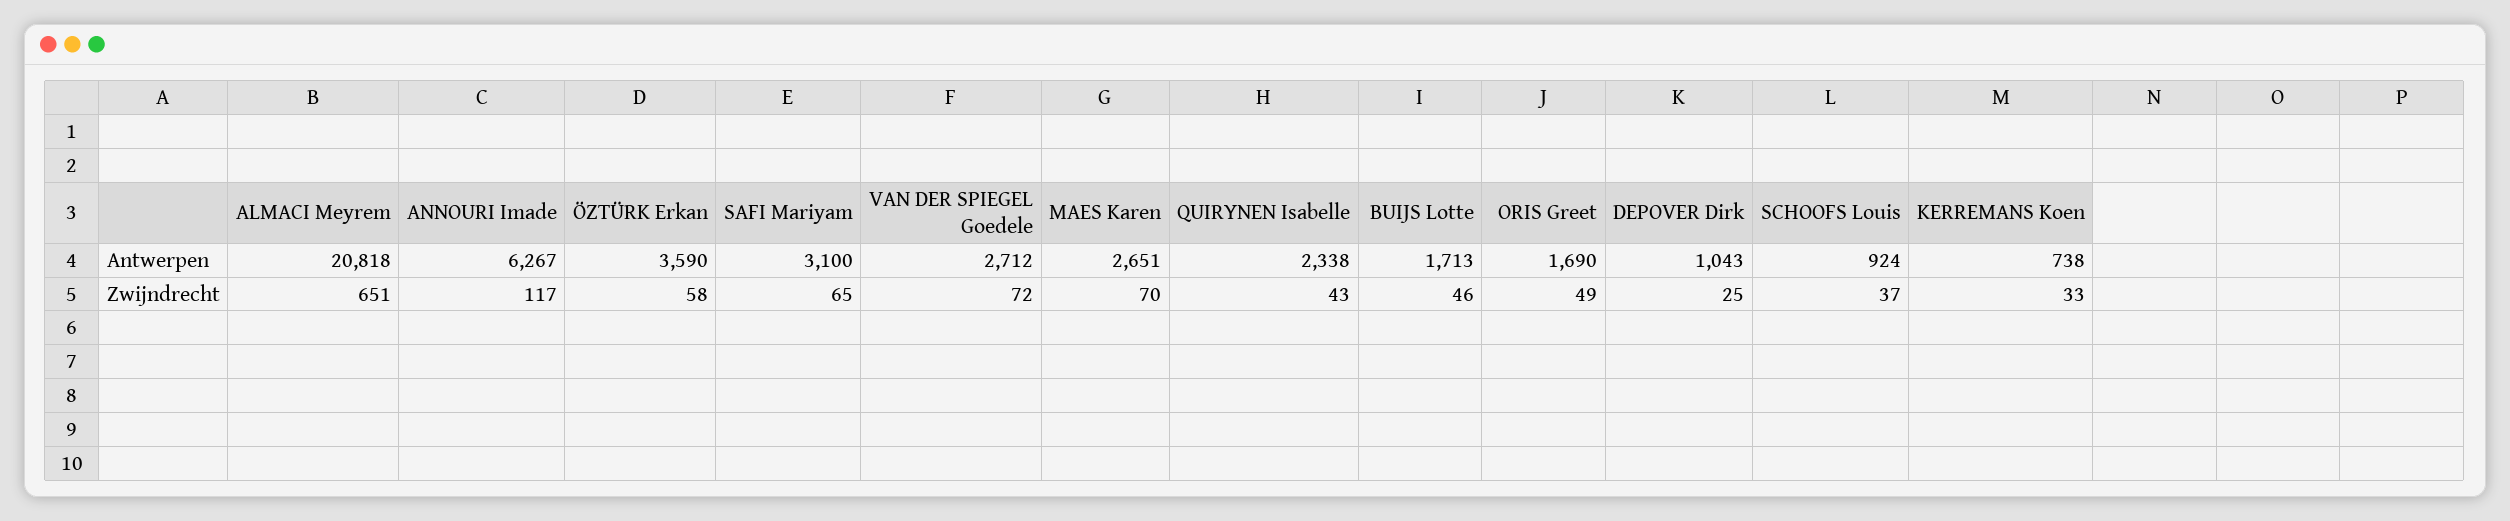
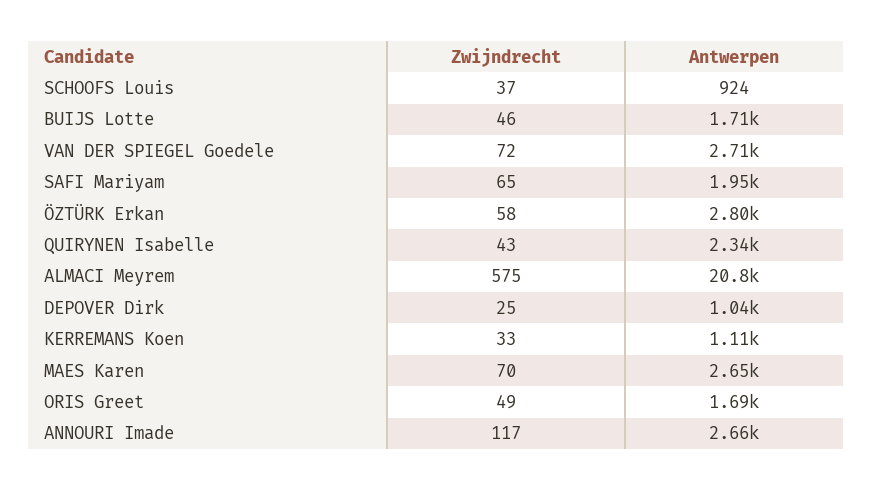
ANNOURI Imade, Antwerpen: 6267 -> 2660
ÖZTÜRK Erkan, Antwerpen: 3590 -> 2800
SAFI Mariyam, Antwerpen: 3100 -> 1950
KERREMANS Koen, Antwerpen: 738 -> 1110
ALMACI Meyrem, Zwijndrecht: 651 -> 575

